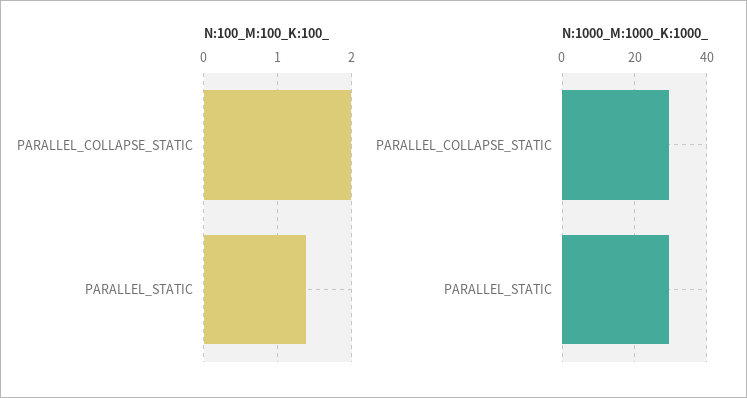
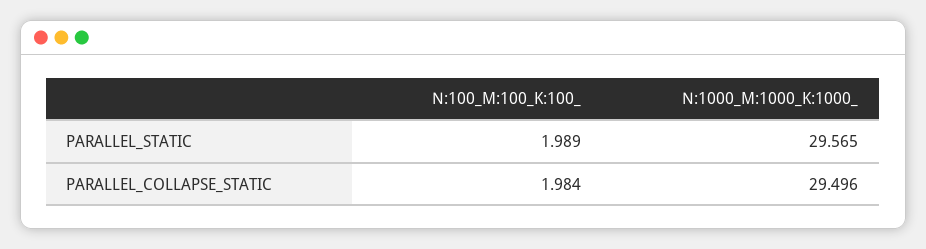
N:100_M:100_K:100_, PARALLEL_STATIC: 1.4 -> 1.989

